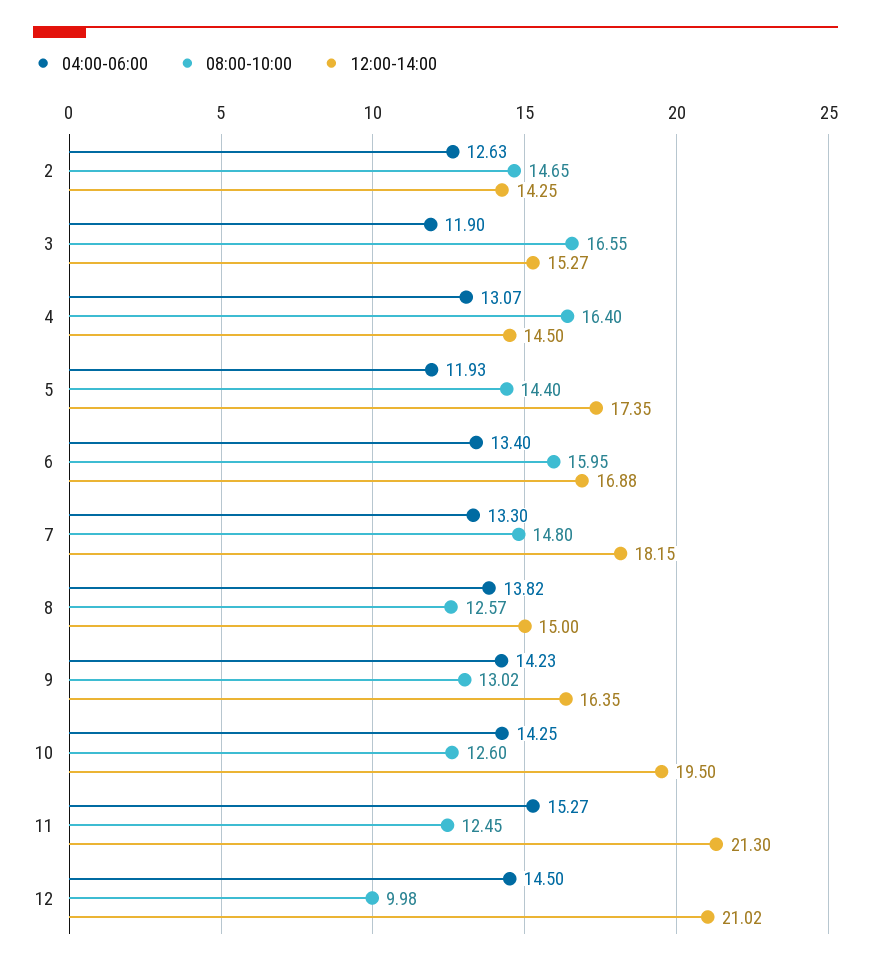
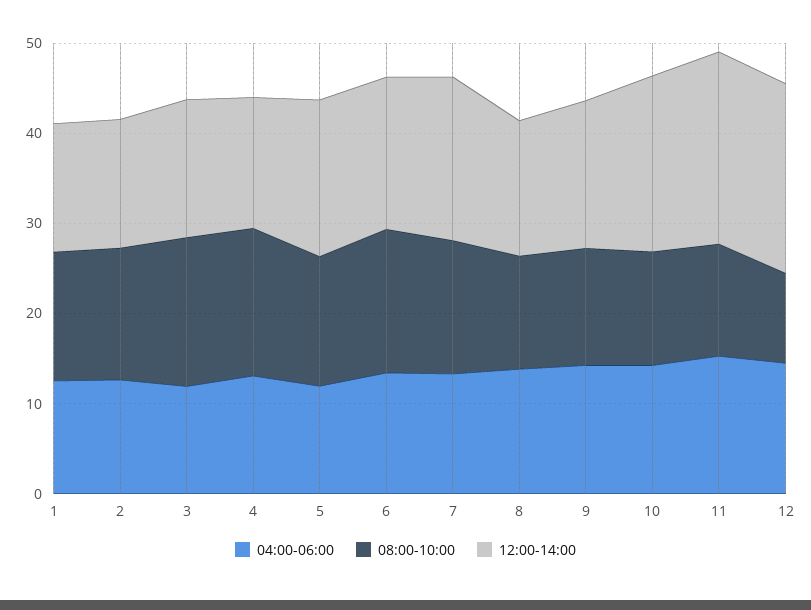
04:00-06:00, 1: none -> 12
08:00-10:00, 1: none -> 14
12:00-14:00, 1: none -> 14

